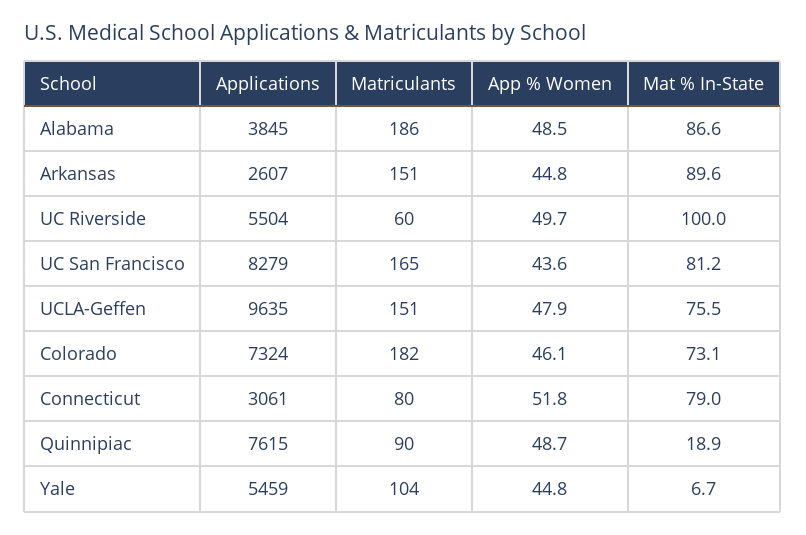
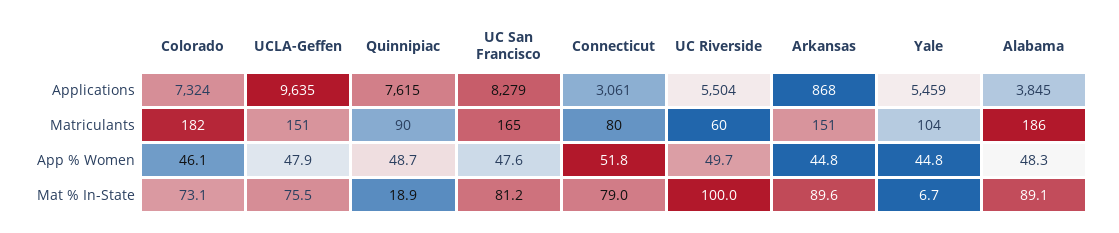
App % Women, Alabama: 48.5 -> 48.3
Mat % In-State, Alabama: 86.6 -> 89.1
Applications, Arkansas: 2607 -> 868
App % Women, UC San Francisco: 43.6 -> 47.6

